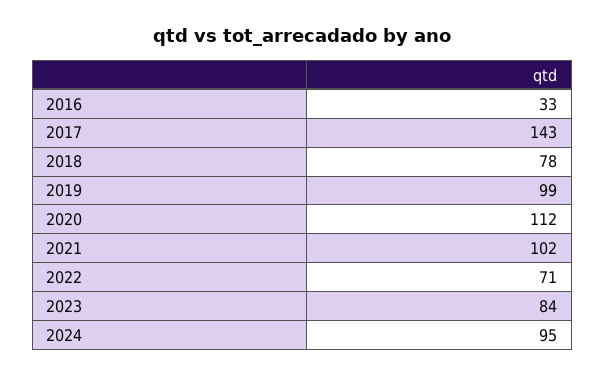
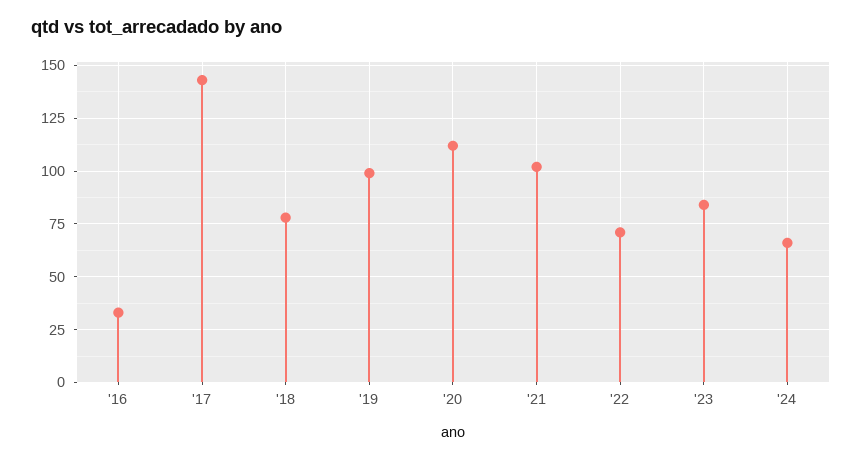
2024: 95 -> 65

